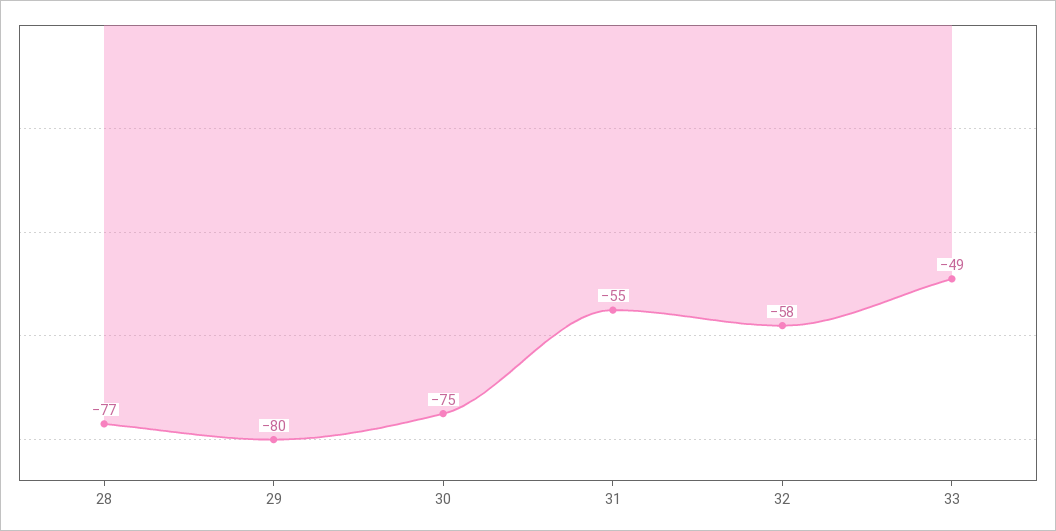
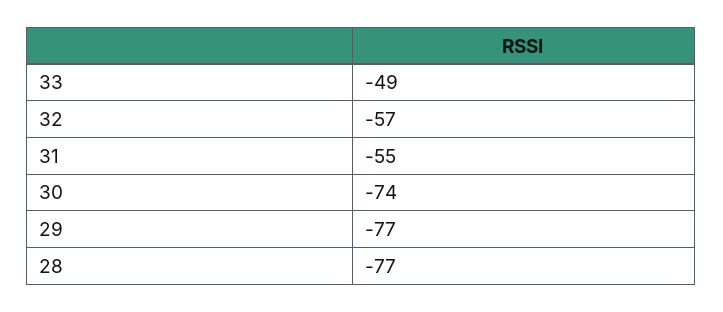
29: -80 -> -77
30: -75 -> -74
32: -58 -> -57

